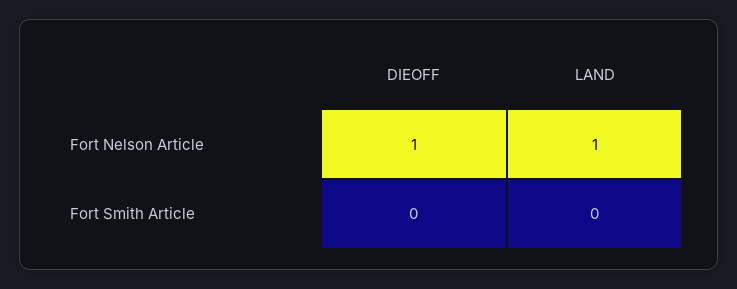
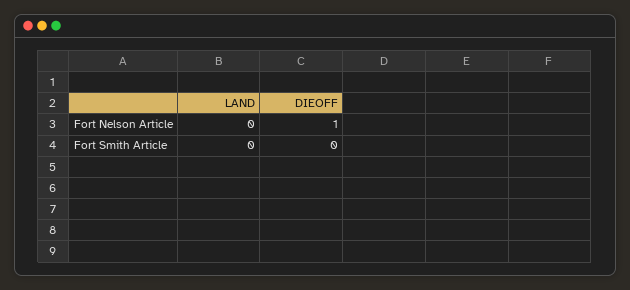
LAND, Fort Nelson Article: 1 -> 0

